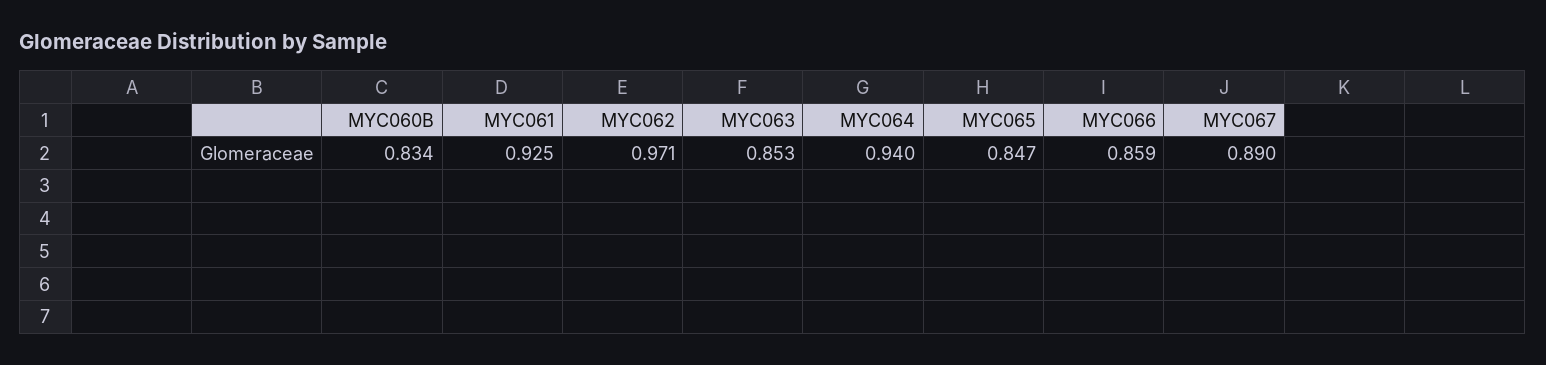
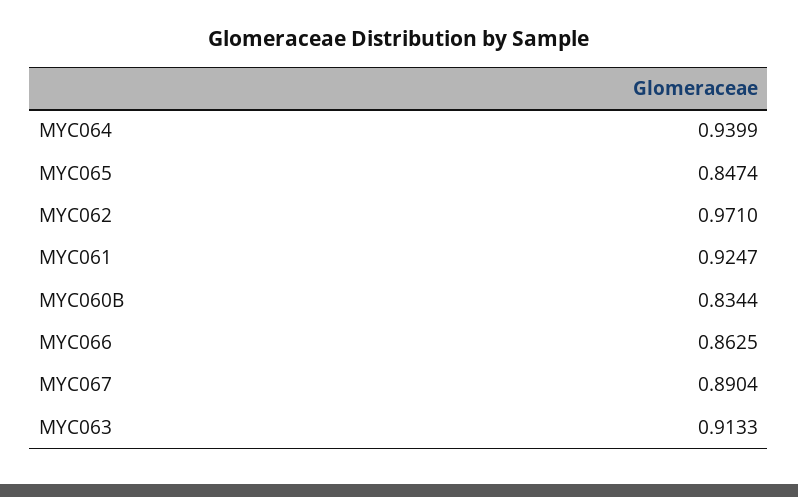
MYC063: 0.853 -> 0.9133
MYC066: 0.859 -> 0.8625

